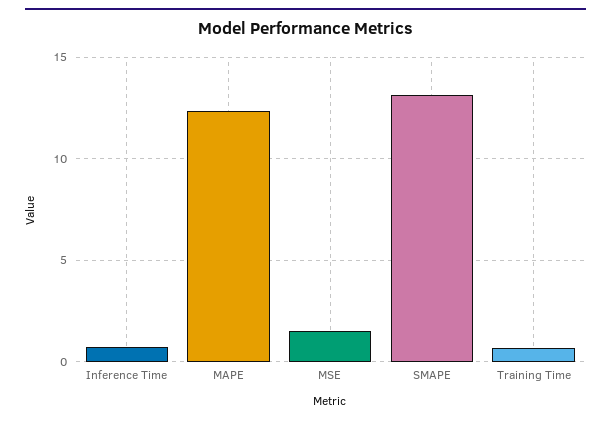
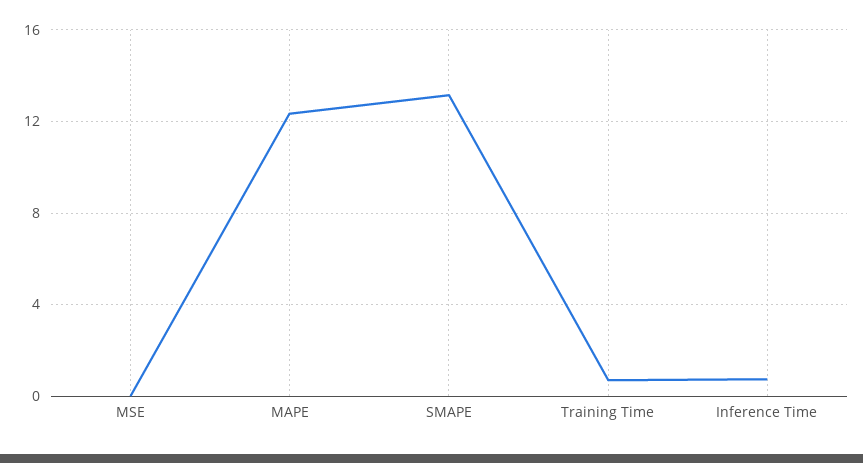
MSE: 1.5 -> 0

